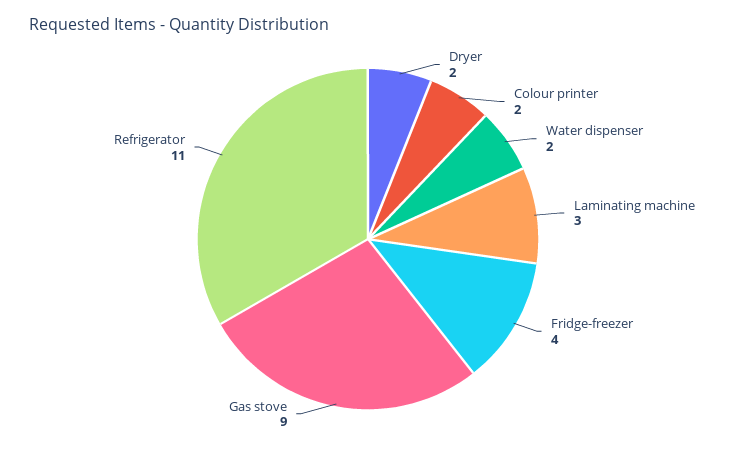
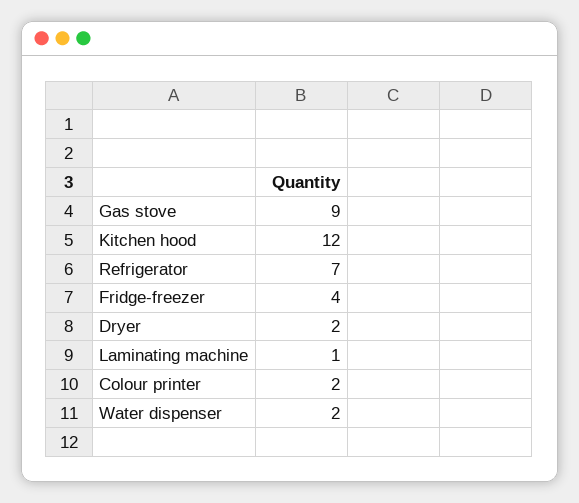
Laminating machine: 3 -> 1
Refrigerator: 11 -> 7
Kitchen hood: none -> 12

